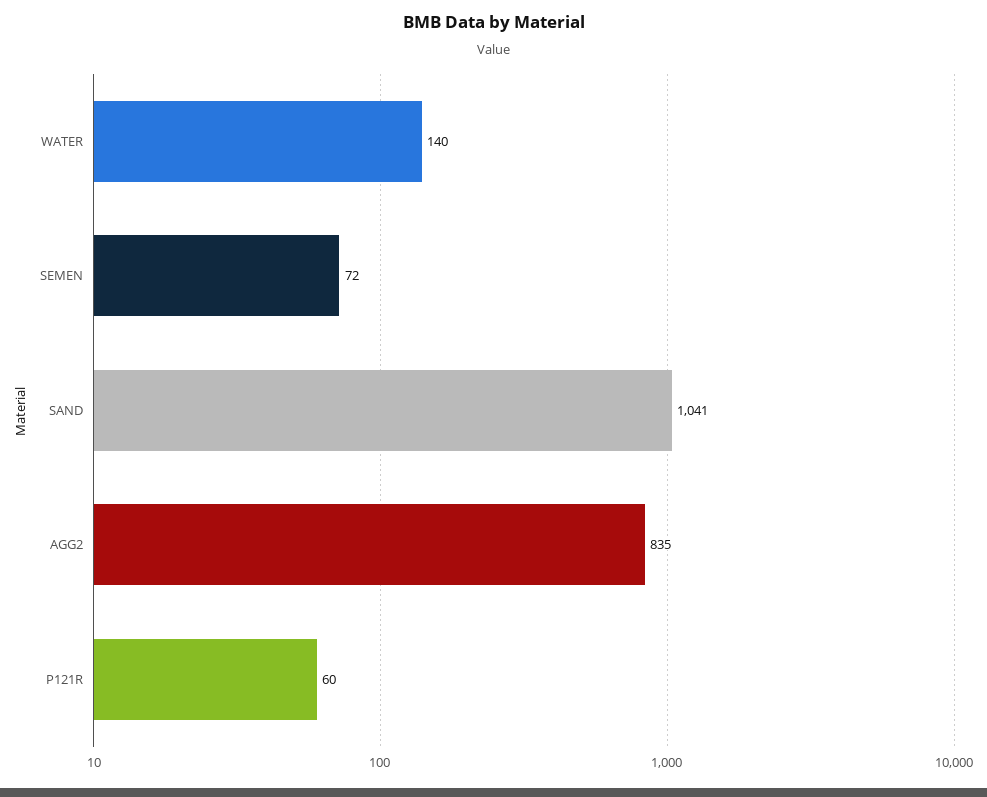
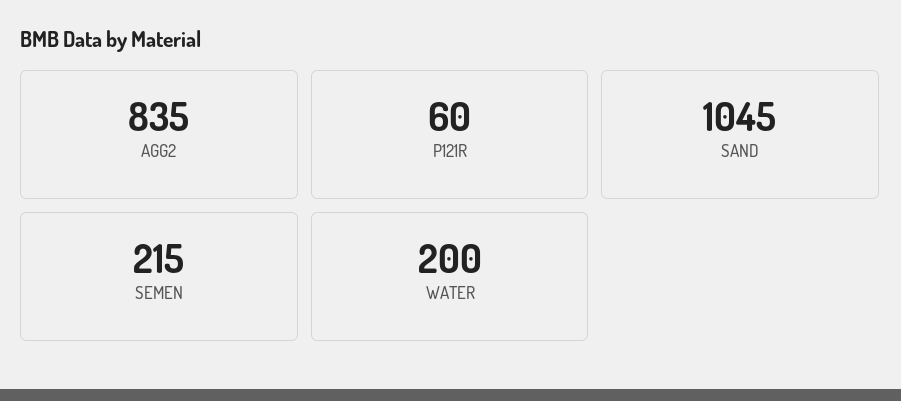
WATER: 140 -> 200
SEMEN: 72 -> 215
SAND: 1041 -> 1045

